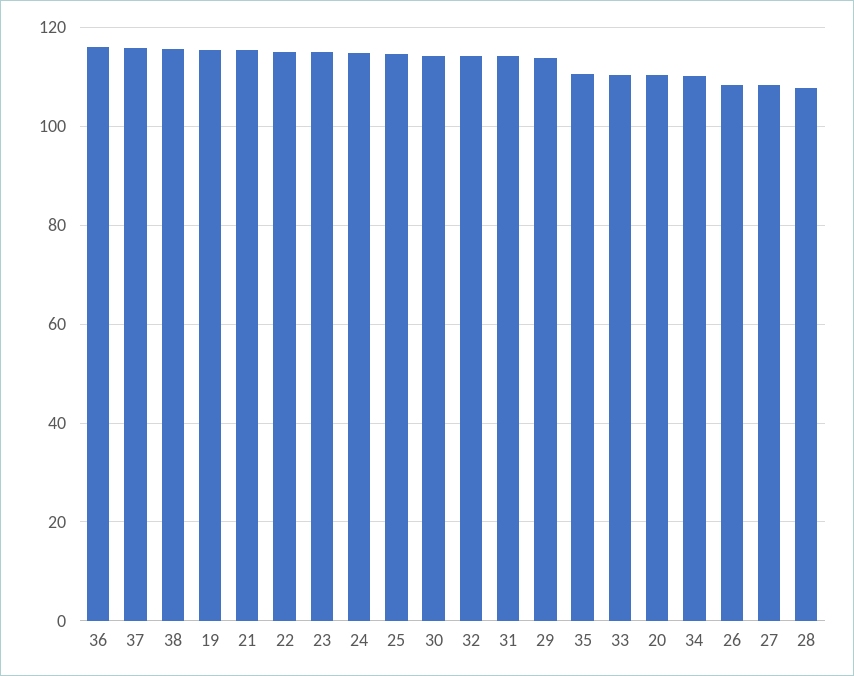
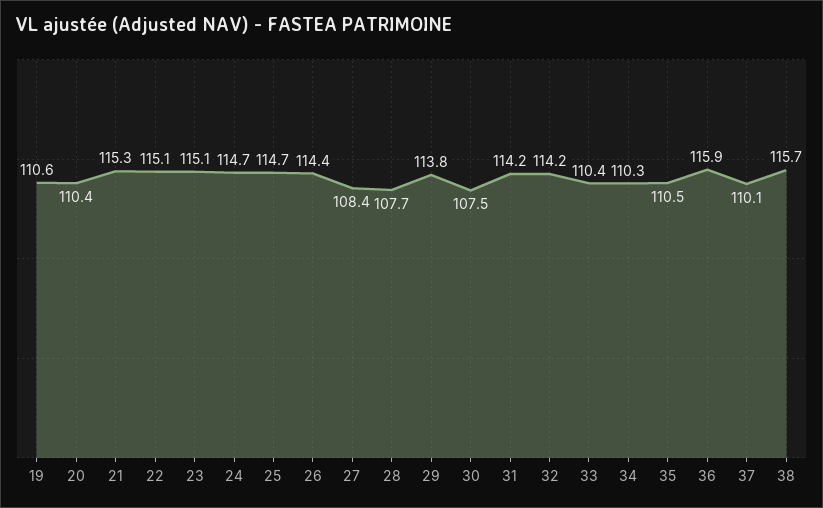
37: 116 -> 110.1
19: 116 -> 110.6
30: 114 -> 107.5
26: 108 -> 114.4

